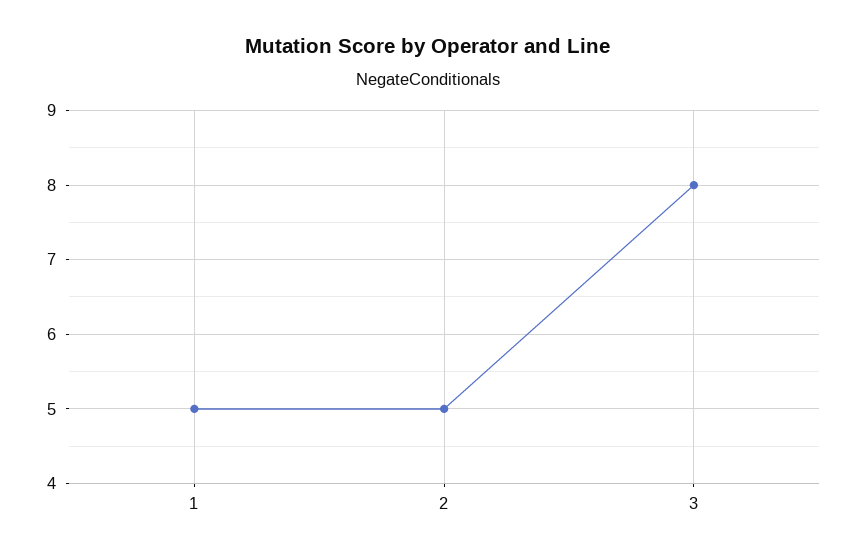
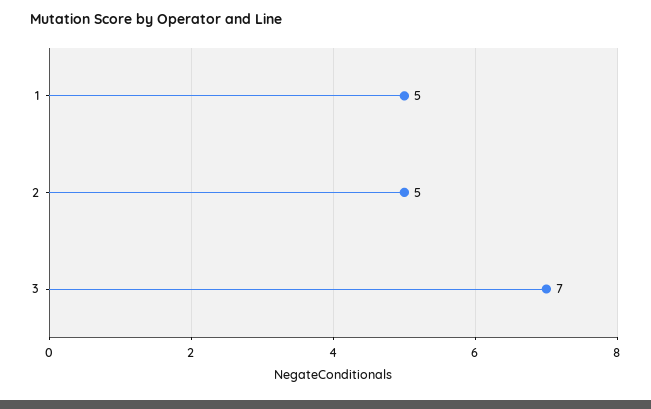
3: 8 -> 7

